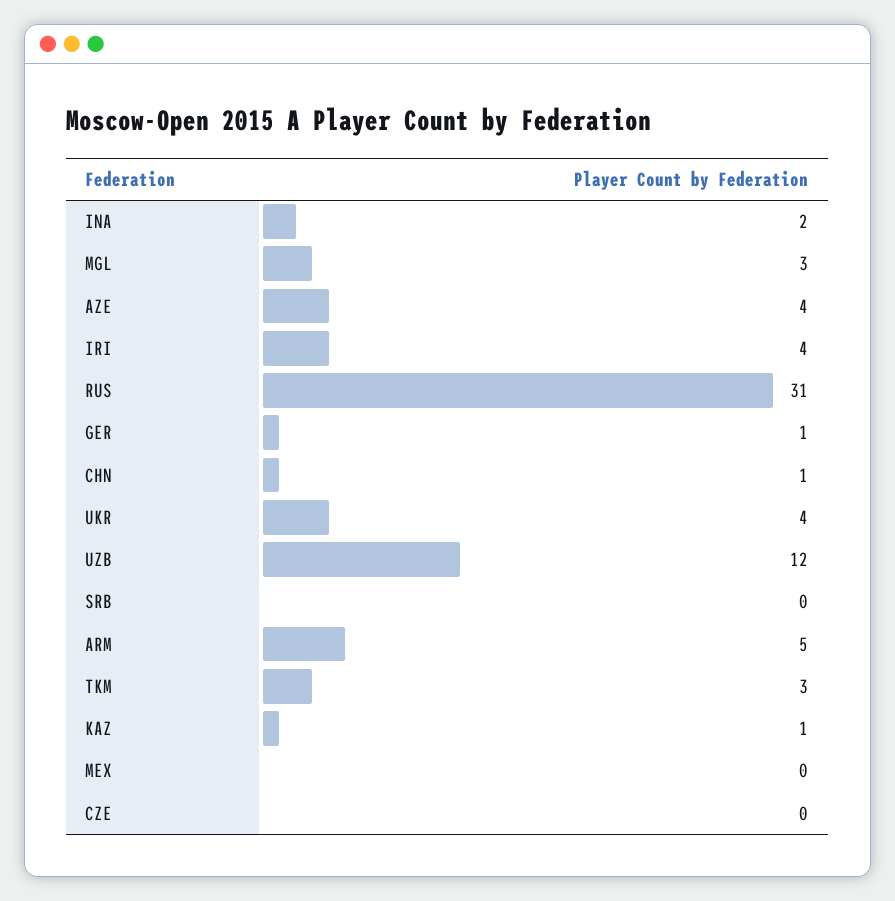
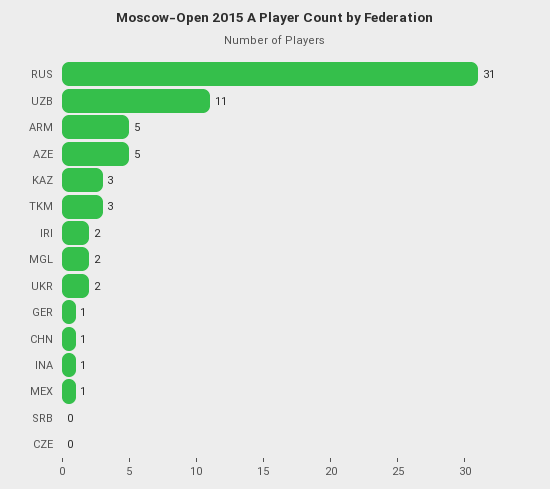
INA: 2 -> 1
MGL: 3 -> 2
AZE: 4 -> 5
IRI: 4 -> 2
UKR: 4 -> 2
UZB: 12 -> 11
KAZ: 1 -> 3
MEX: 0 -> 1

